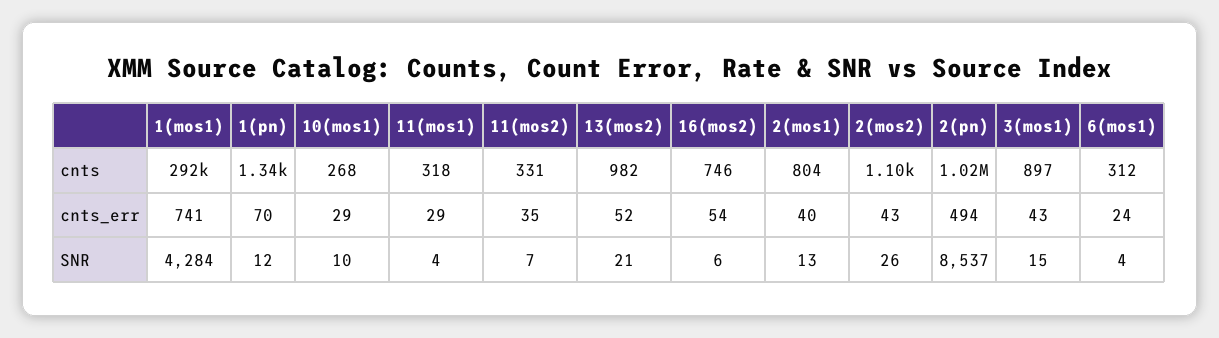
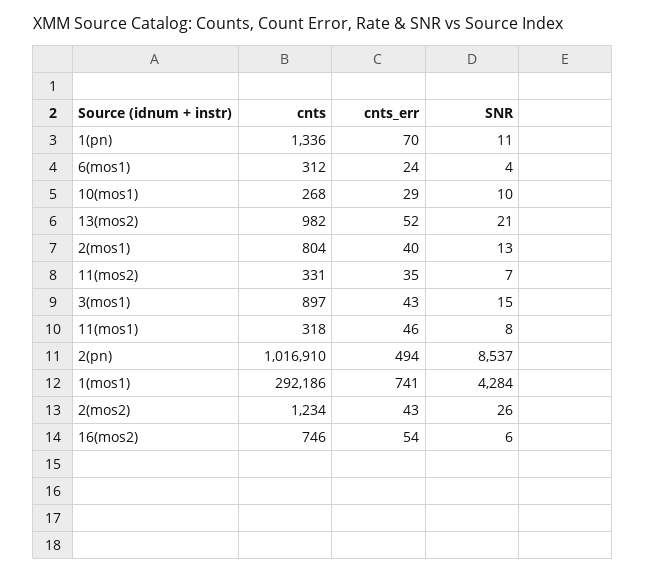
2(mos2), cnts: 1100 -> 1234
11(mos1), cnts_err: 29 -> 46
1(pn), SNR: 12 -> 11
11(mos1), SNR: 4 -> 8

